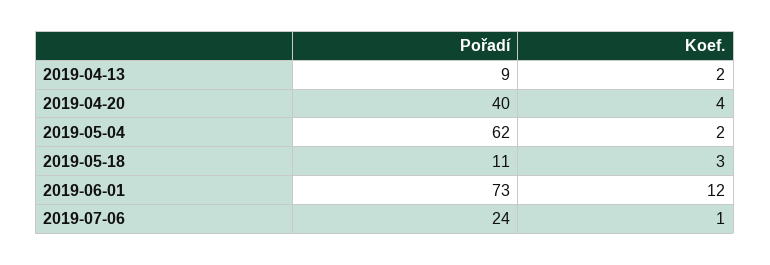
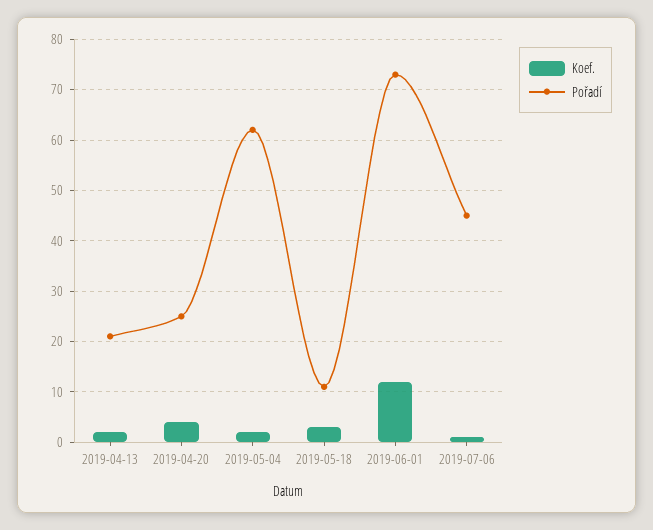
Pořadí, 2019-04-13: 9 -> 20
Pořadí, 2019-04-20: 40 -> 25
Pořadí, 2019-07-06: 24 -> 45

